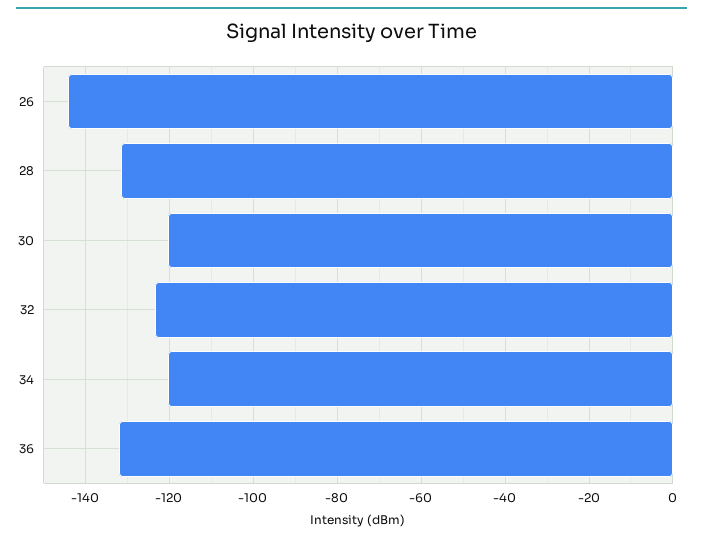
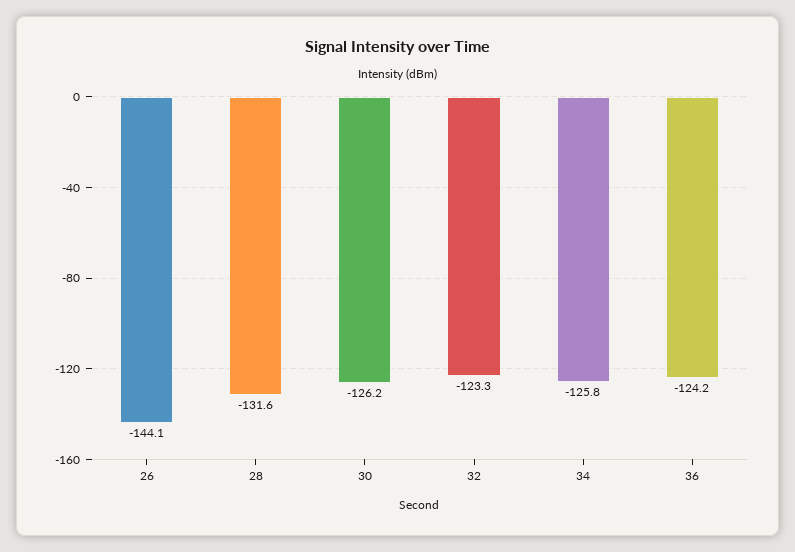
30: -120 -> -126.2
34: -120 -> -125.8
36: -132 -> -124.2

